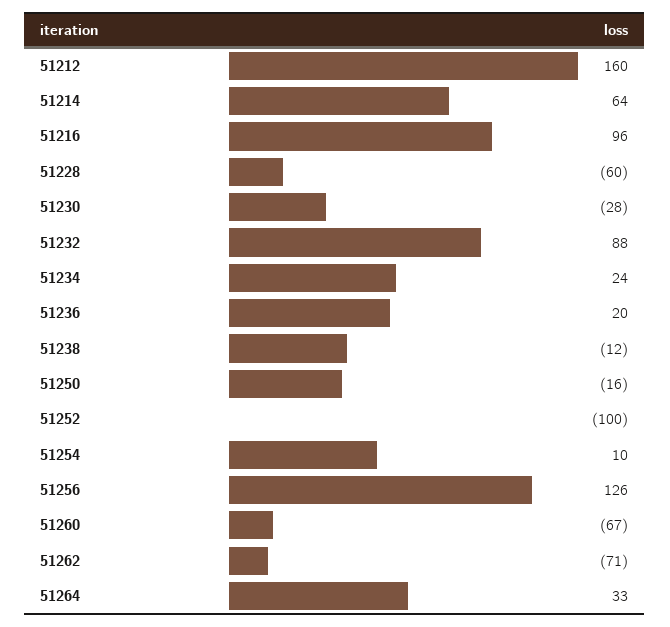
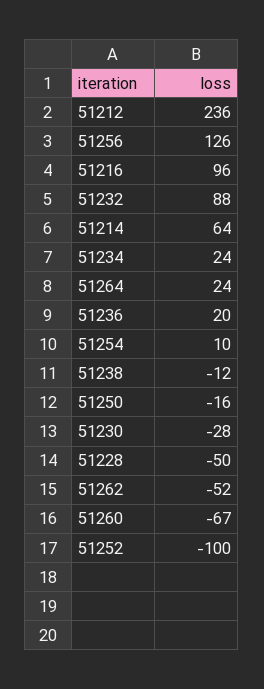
51212: 160 -> 236
51228: -60 -> -50
51262: -71 -> -52
51264: 33 -> 24

